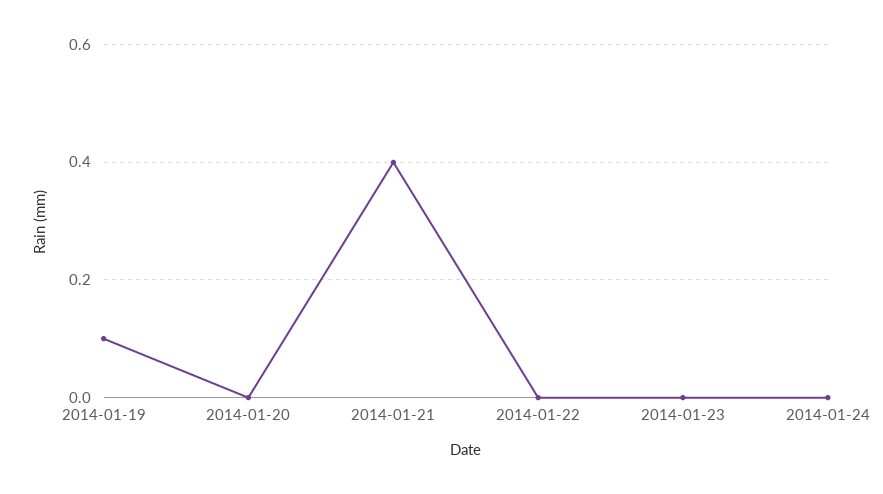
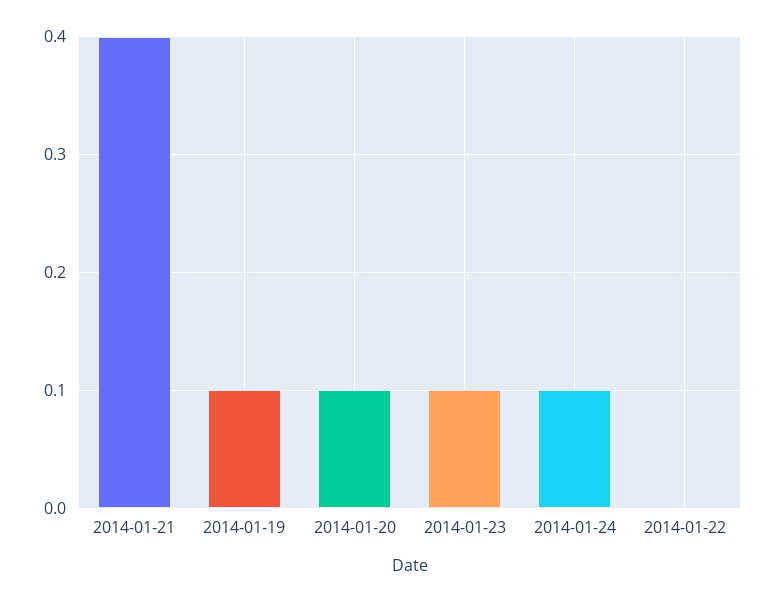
2014-01-20: 0 -> 0.1
2014-01-23: 0 -> 0.1
2014-01-24: 0 -> 0.1

